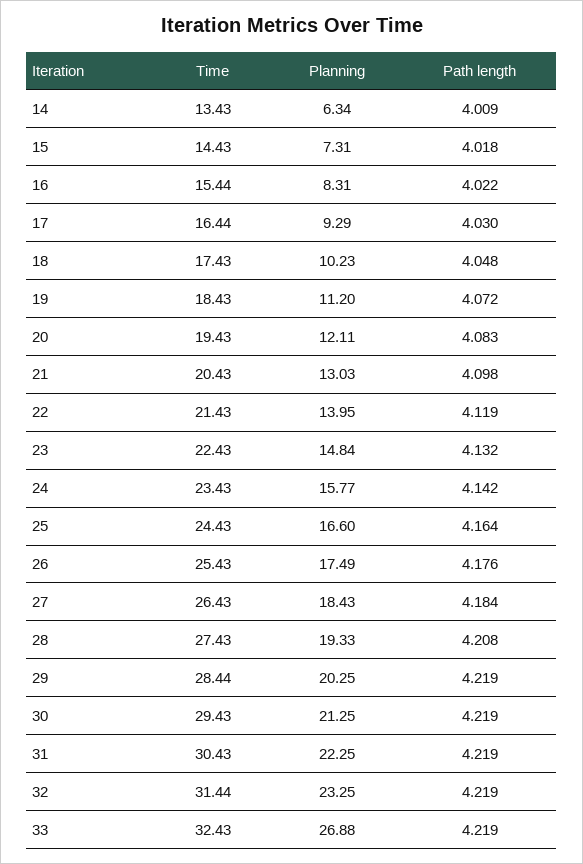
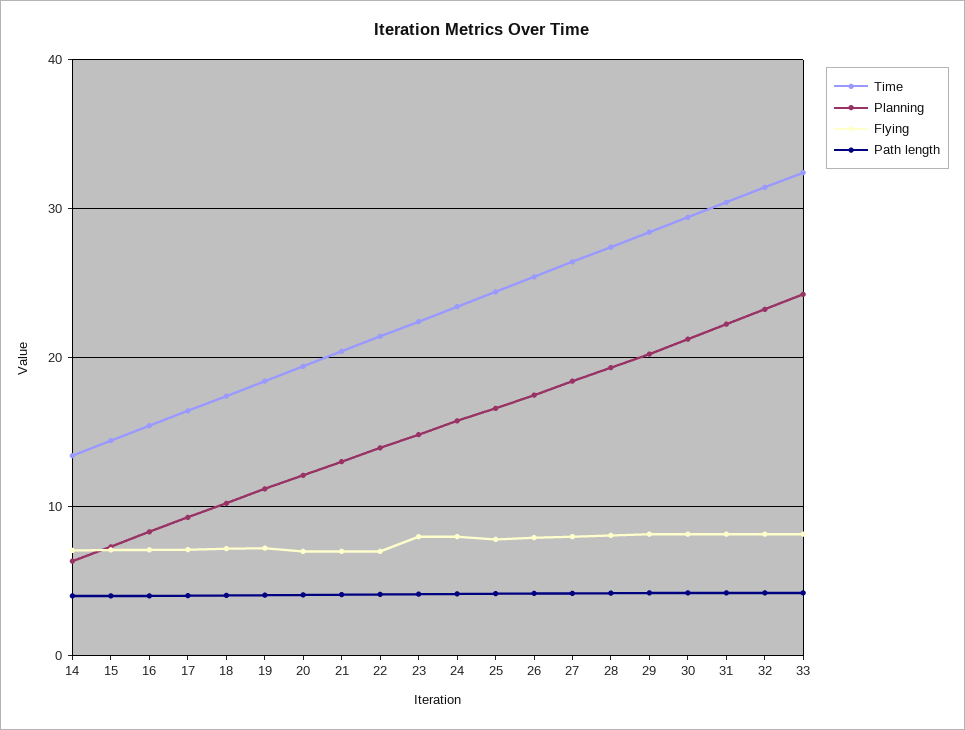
Planning, 33: 26.88 -> 24
Flying, 14: none -> 7
Flying, 15: none -> 7
Flying, 16: none -> 7
Flying, 17: none -> 7
Flying, 18: none -> 7
Flying, 19: none -> 7
Flying, 20: none -> 7
Flying, 21: none -> 7
Flying, 22: none -> 7
Flying, 23: none -> 8
Flying, 24: none -> 8
Flying, 25: none -> 8
Flying, 26: none -> 8
Flying, 27: none -> 8
Flying, 28: none -> 8
Flying, 29: none -> 8
Flying, 30: none -> 8
Flying, 31: none -> 8
Flying, 32: none -> 8
Flying, 33: none -> 8

